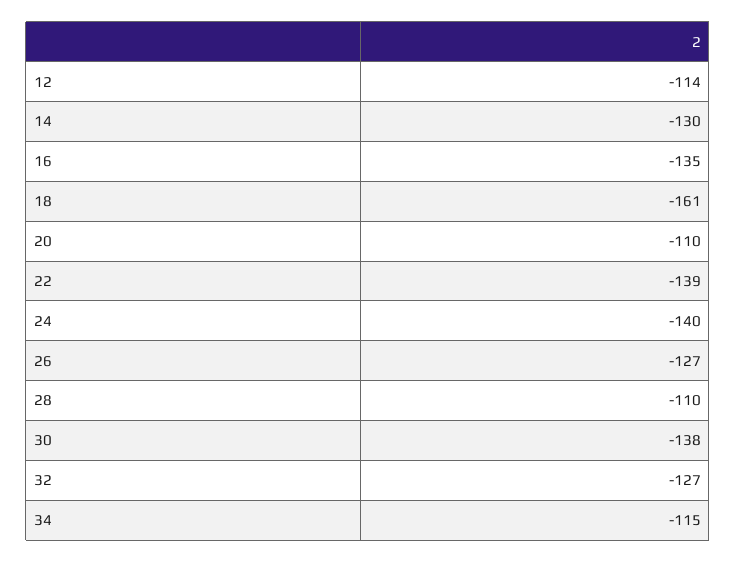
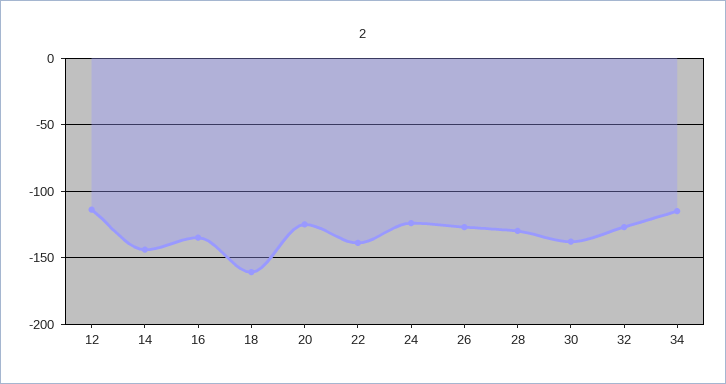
14: -130 -> -145
20: -110 -> -125
24: -140 -> -125
28: -110 -> -130

